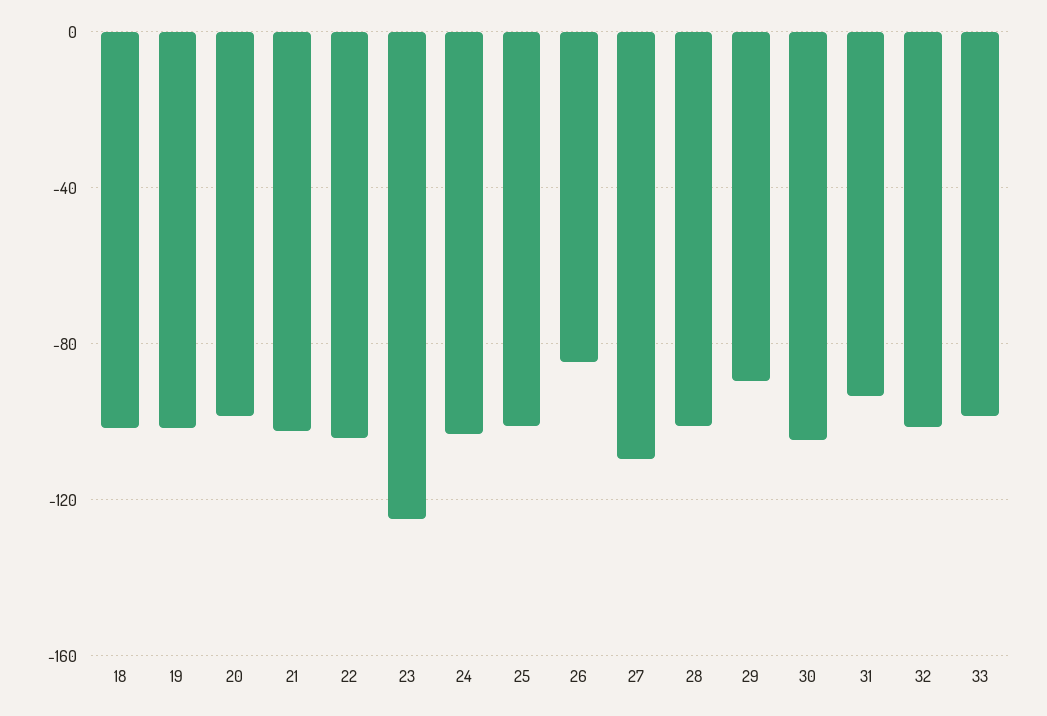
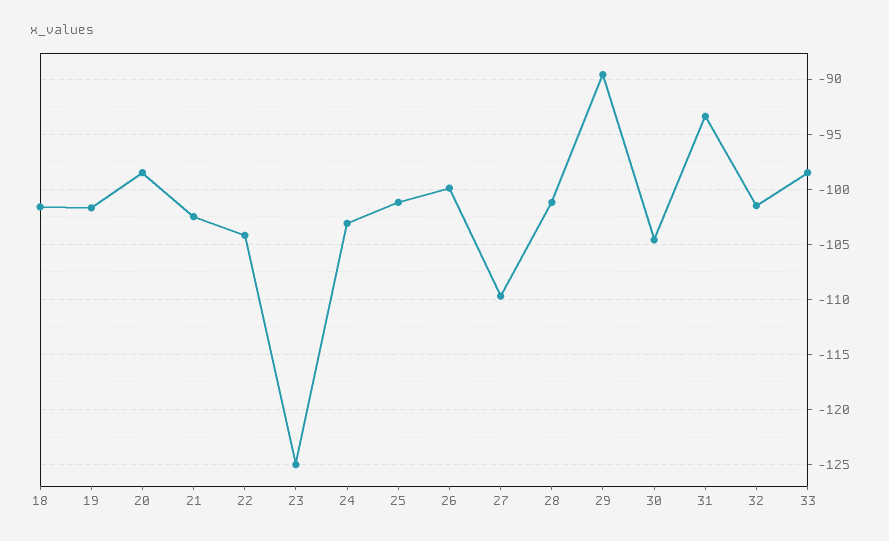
26: -85 -> -100

